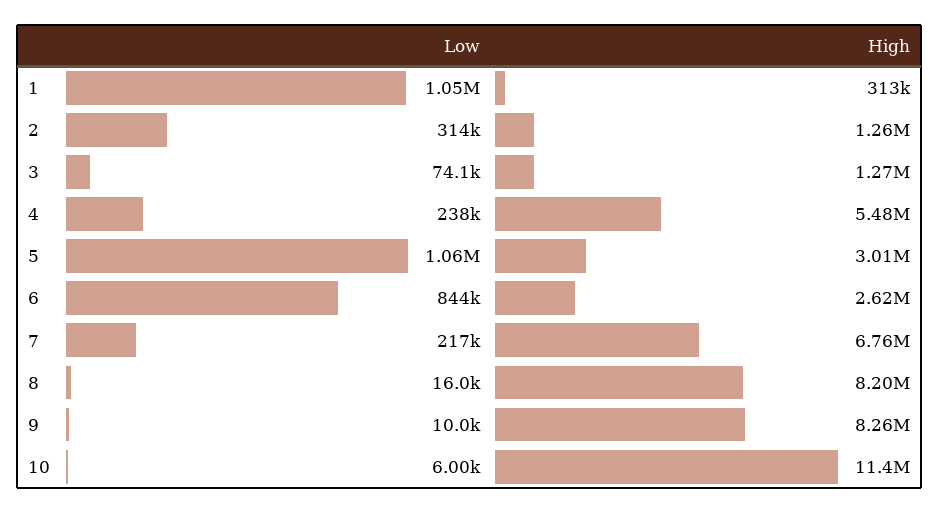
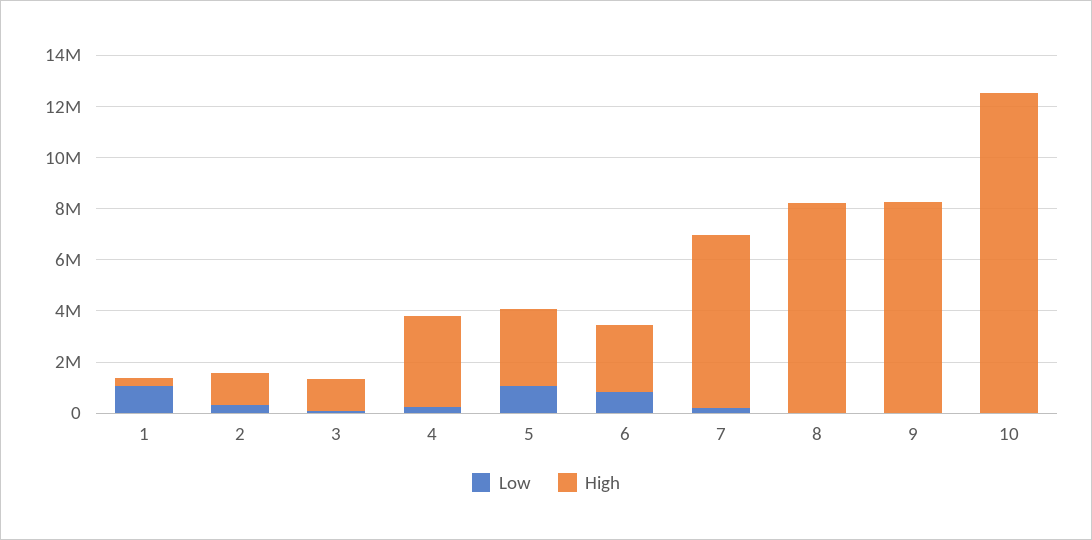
High, 4: 5480000 -> 3500000
High, 10: 11400000 -> 12500000

